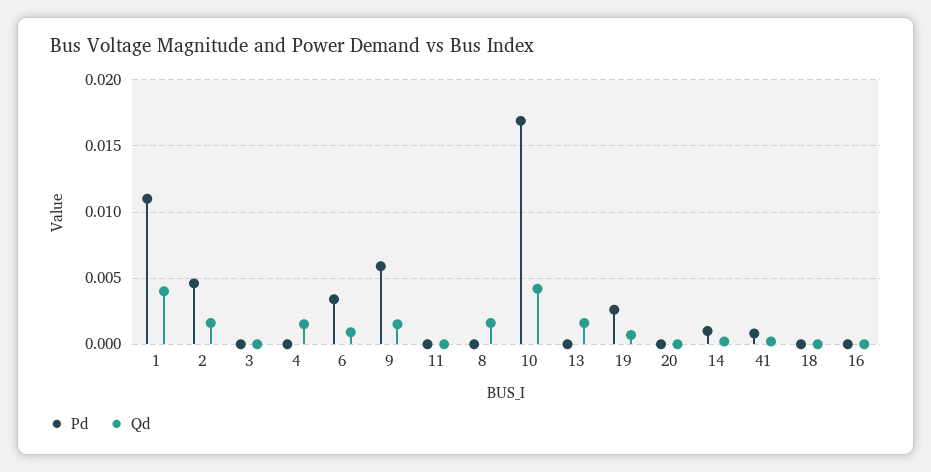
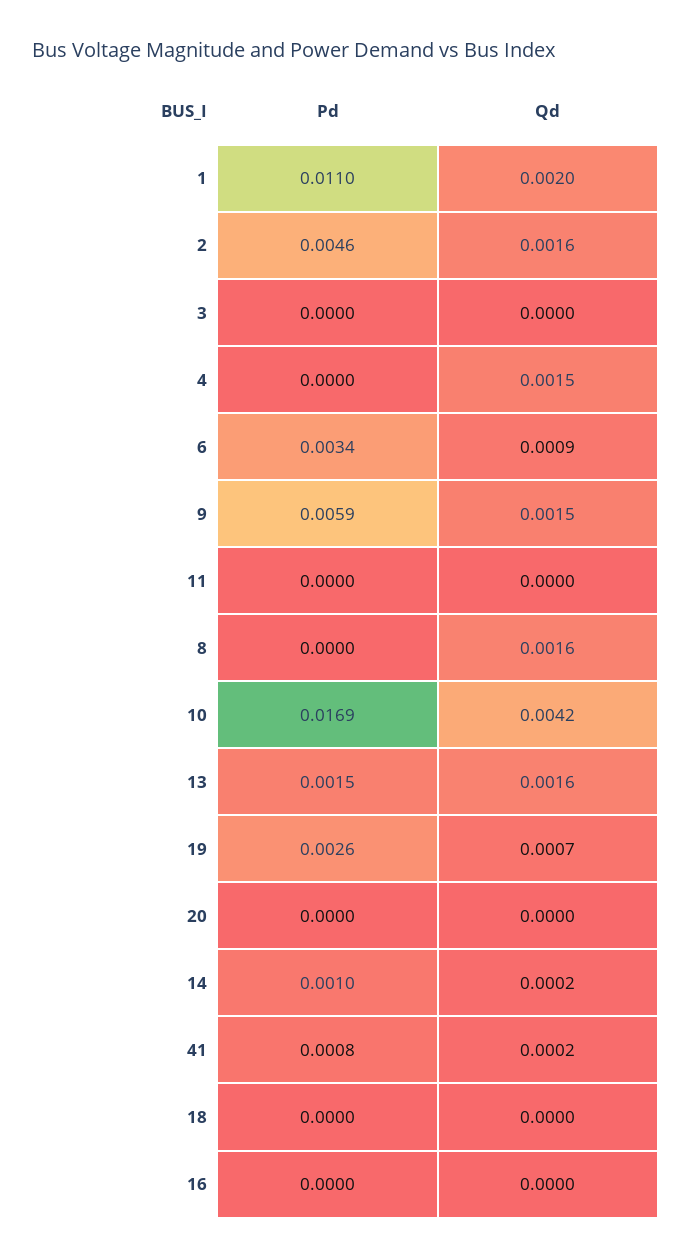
Qd, 1: 0.004 -> 0.002
Pd, 13: 0 -> 0.0015

